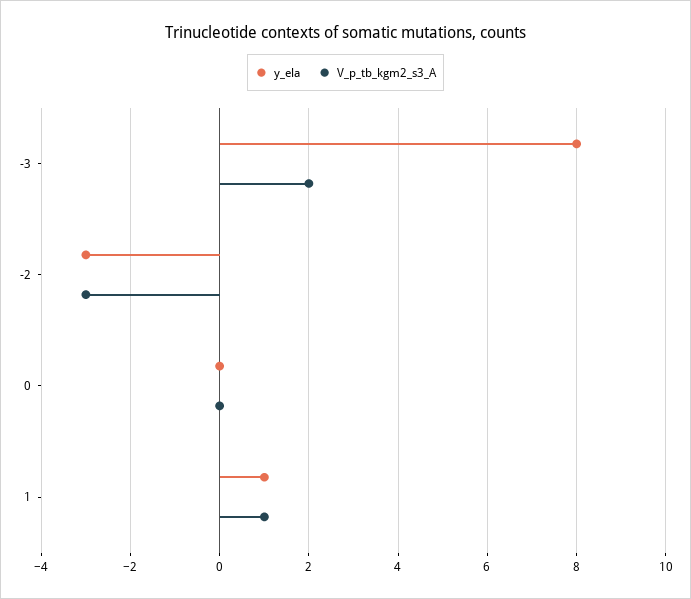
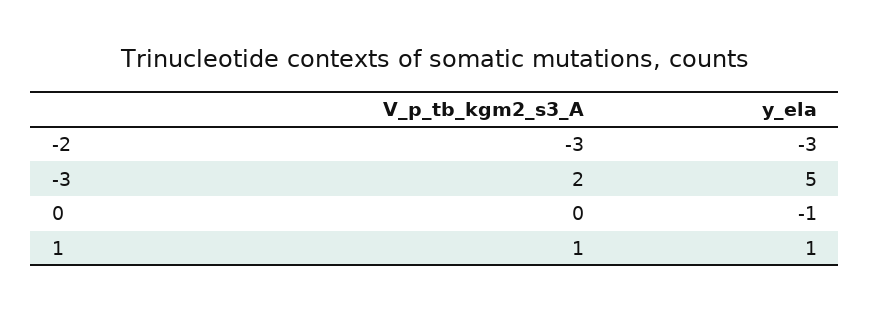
y_ela, -3: 8 -> 5
y_ela, 0: 0 -> -1

